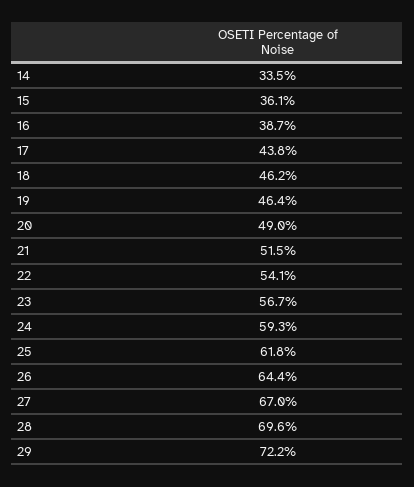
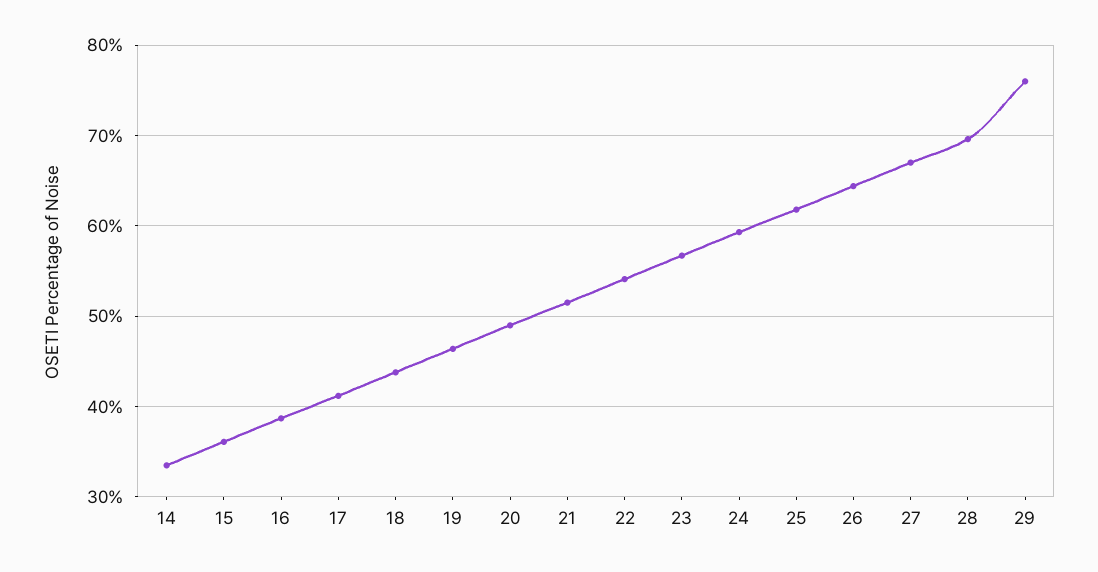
17: 43.8 -> 41
18: 46.2 -> 44
29: 72.2 -> 76

